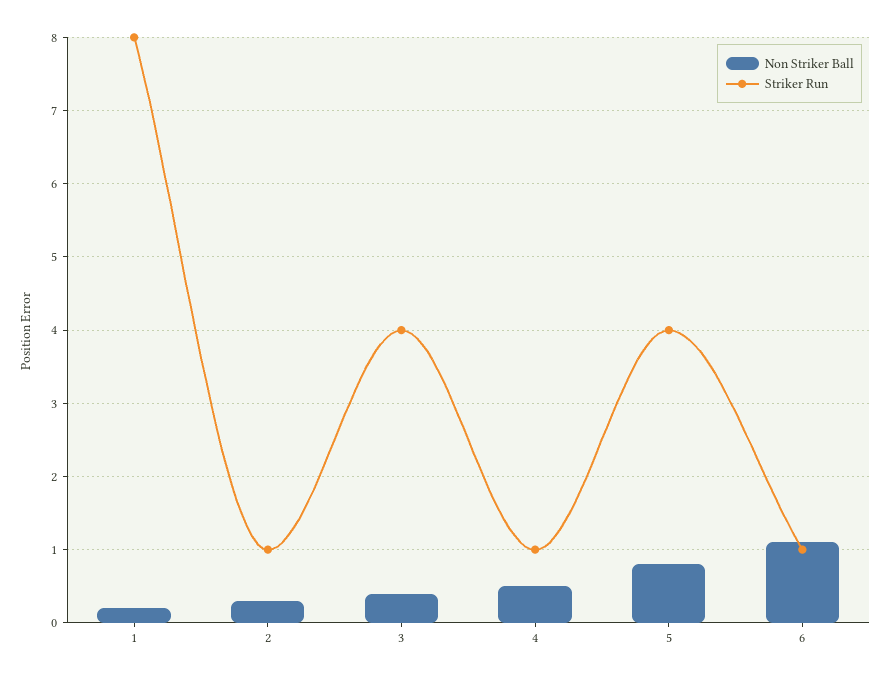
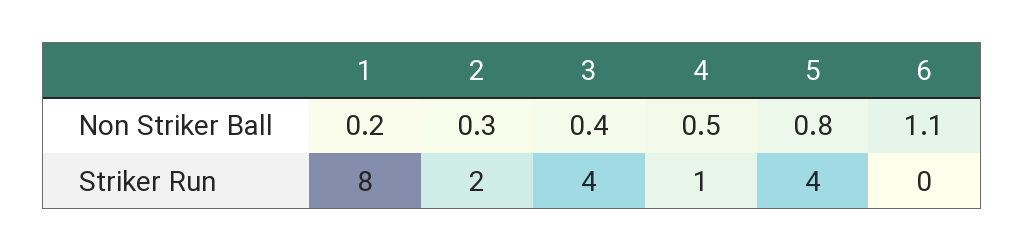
Striker Run, 2: 1 -> 2
Striker Run, 6: 1 -> 0

